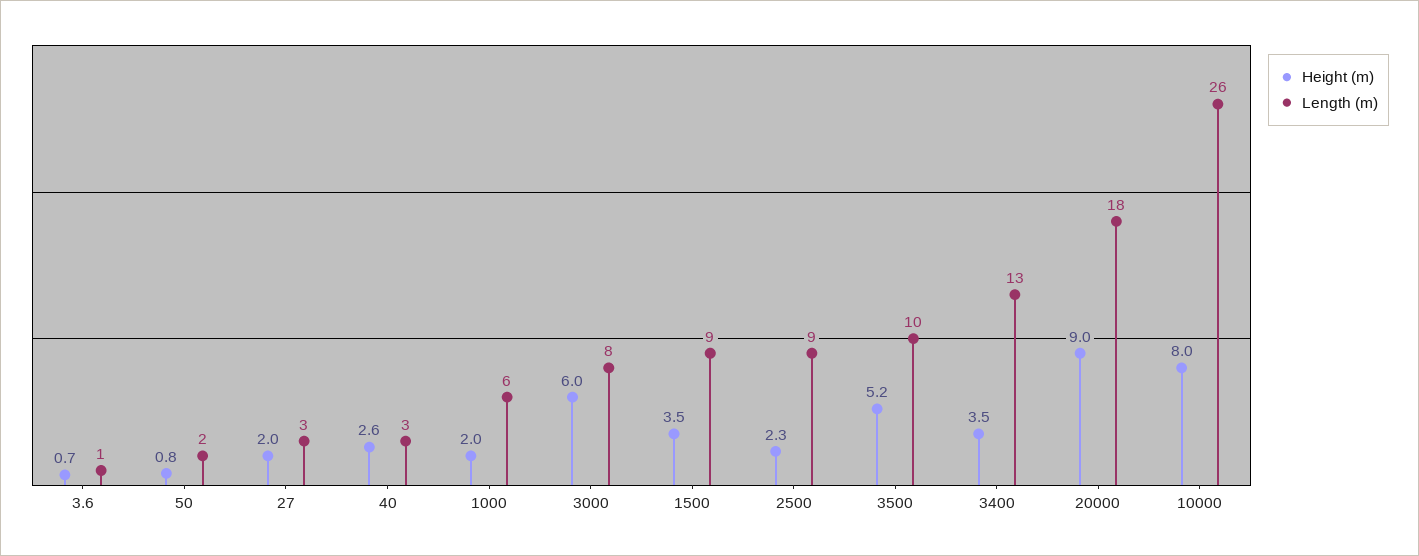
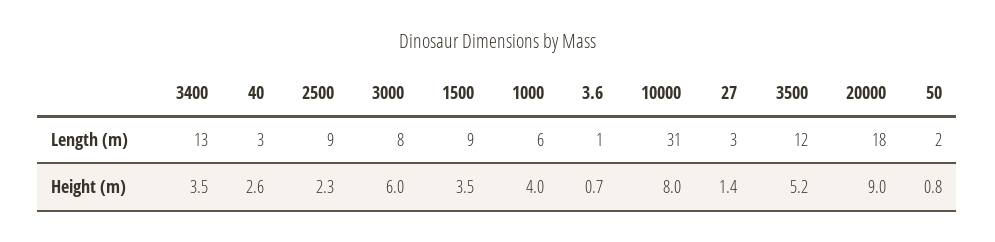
Height (m), 27: 2 -> 1.4
Height (m), 1000: 2 -> 4
Length (m), 3500: 10 -> 12
Length (m), 10000: 26 -> 31

